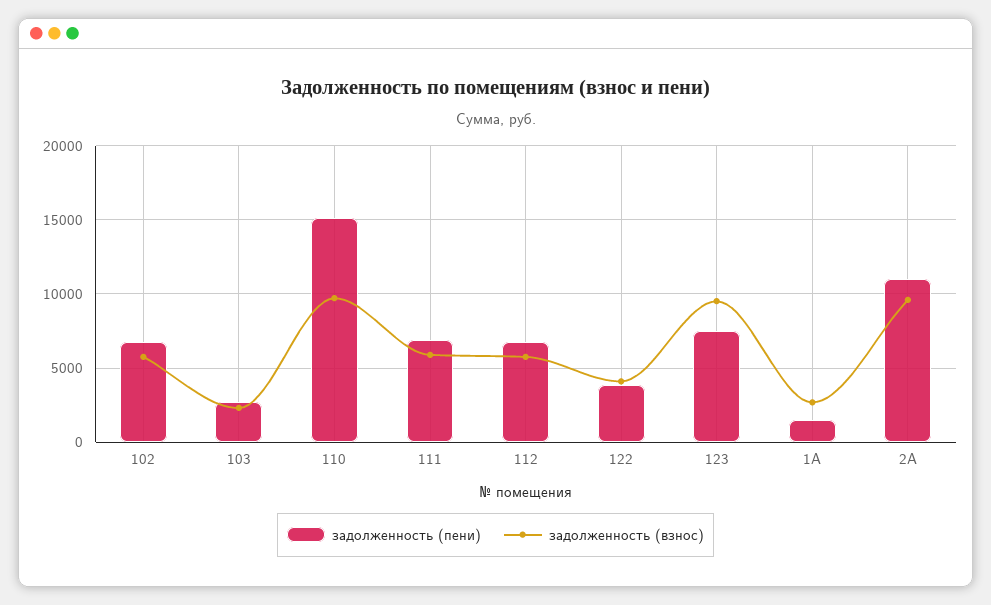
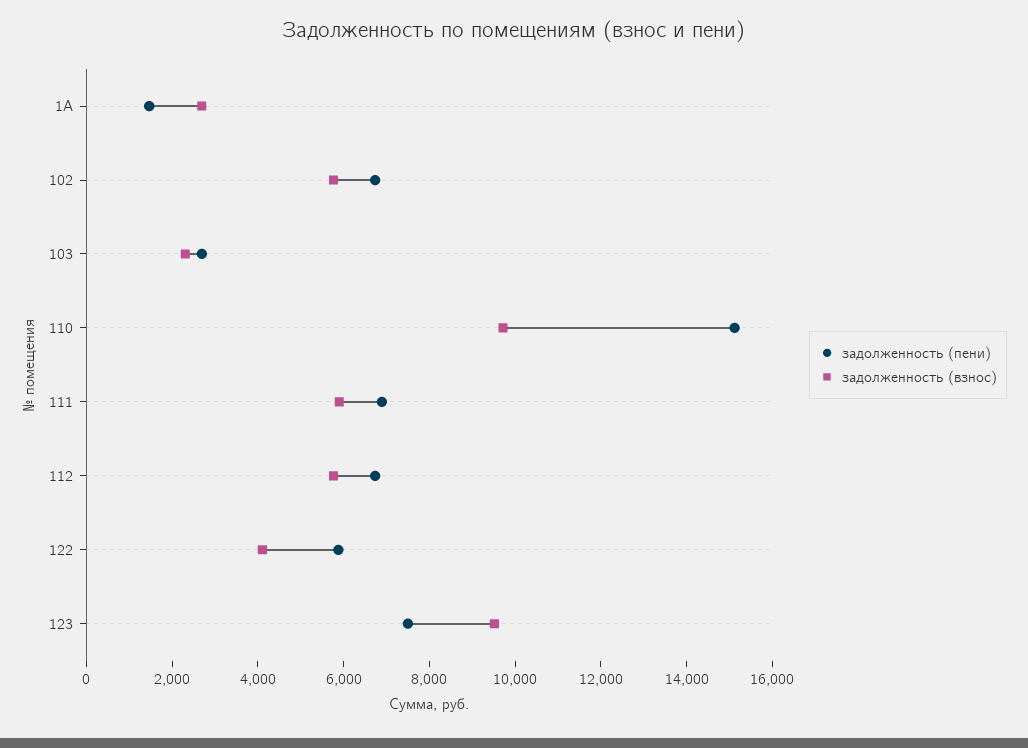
задолженность (пени), 122: 4000 -> 6000
задолженность (пени), 2А: 11000 -> none
задолженность (взнос), 2А: 9500 -> none

